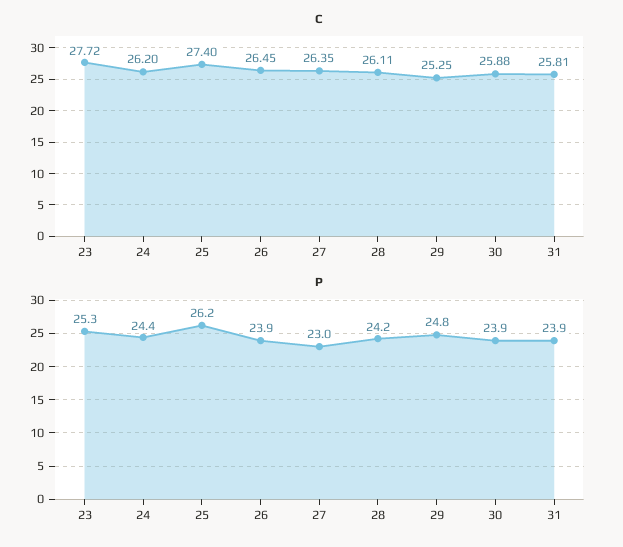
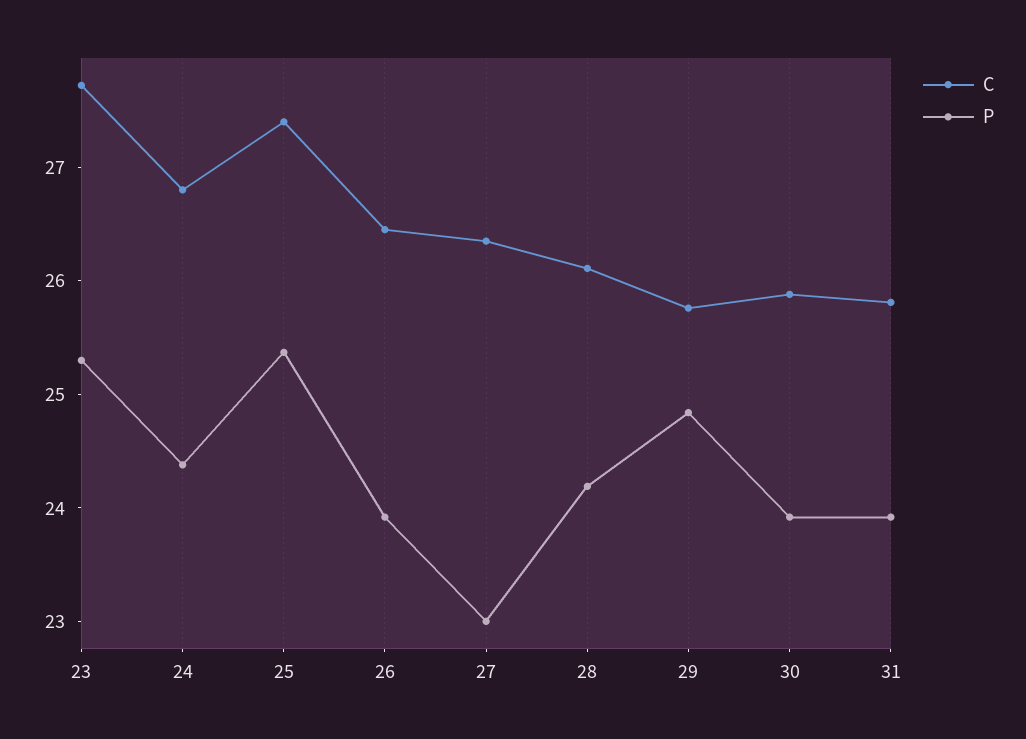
C, 24: 26.2 -> 26.8
C, 29: 25.25 -> 25.8
P, 25: 26.2 -> 25.4

